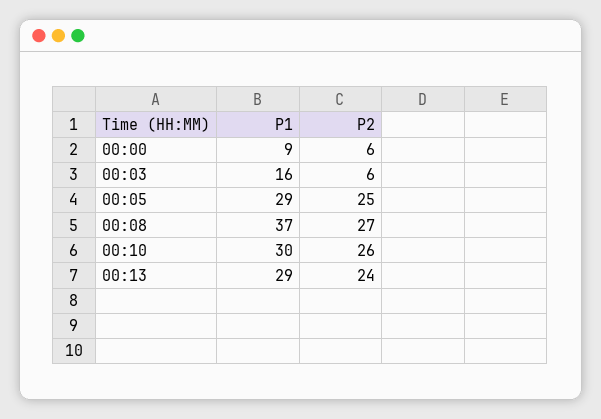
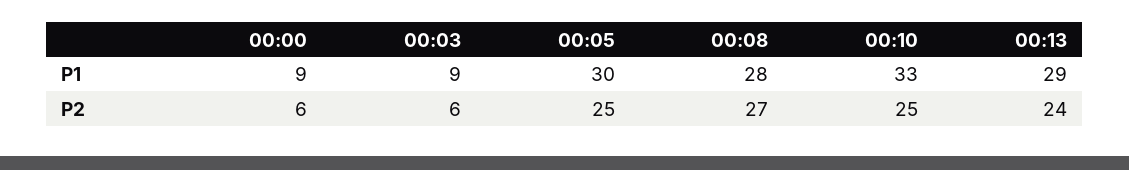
P1, 00:03: 16 -> 9
P1, 00:05: 29 -> 30
P1, 00:08: 37 -> 28
P1, 00:10: 30 -> 33
P2, 00:10: 26 -> 25

